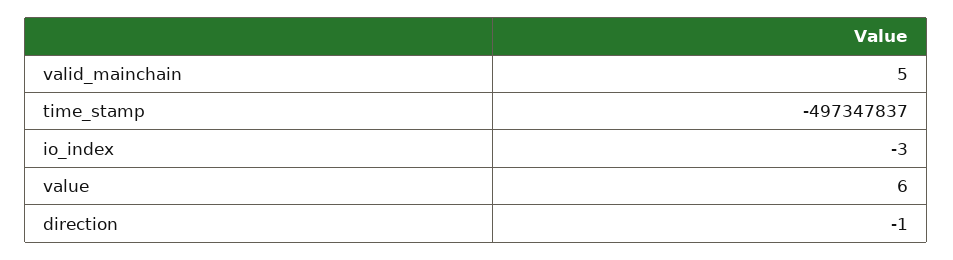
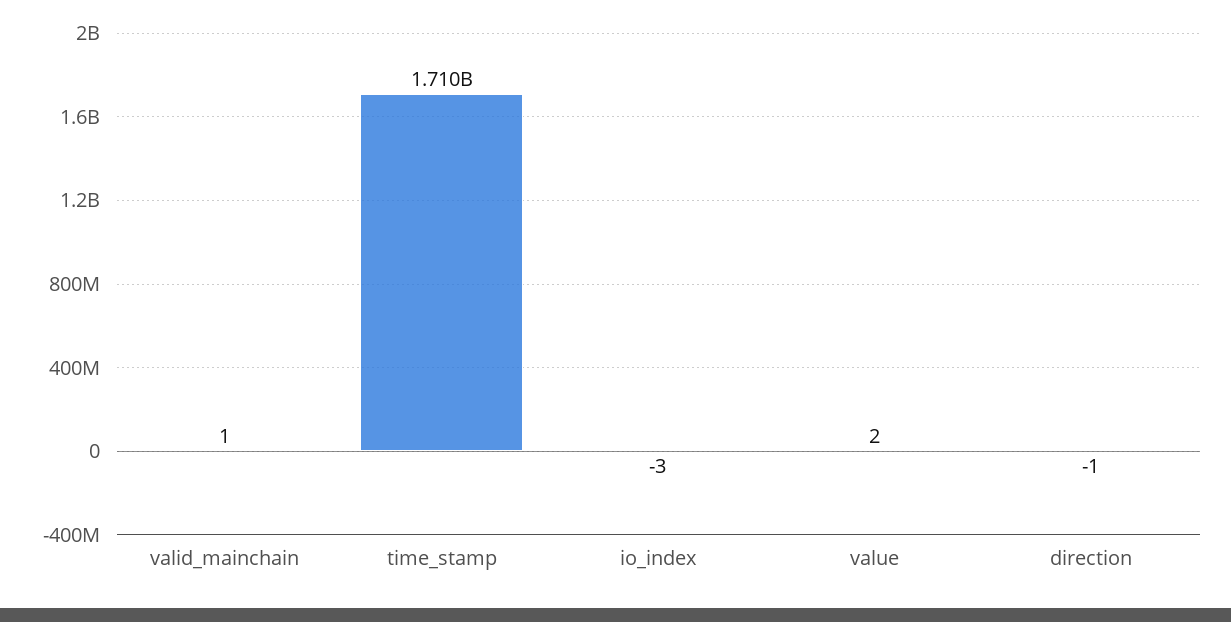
valid_mainchain: 5 -> 1
time_stamp: -497347837 -> 1710000000
value: 6 -> 2

